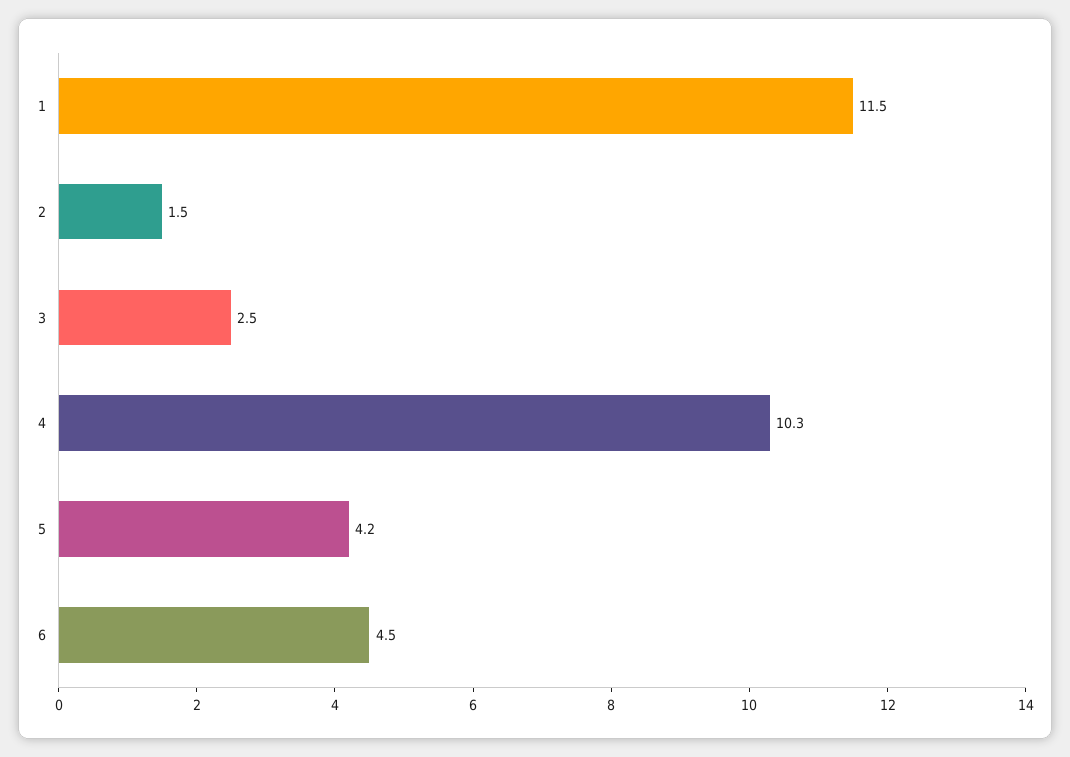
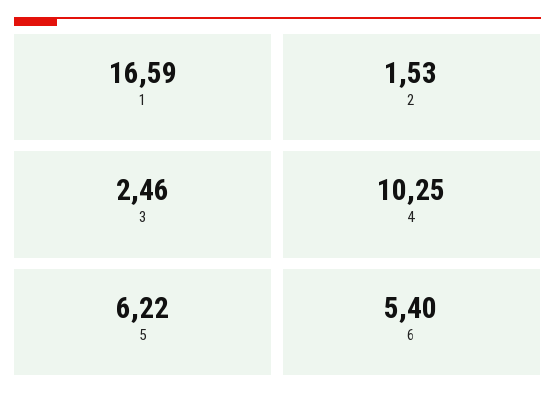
1: 11.5 -> 16.59
5: 4.2 -> 6.22
6: 4.5 -> 5.4

